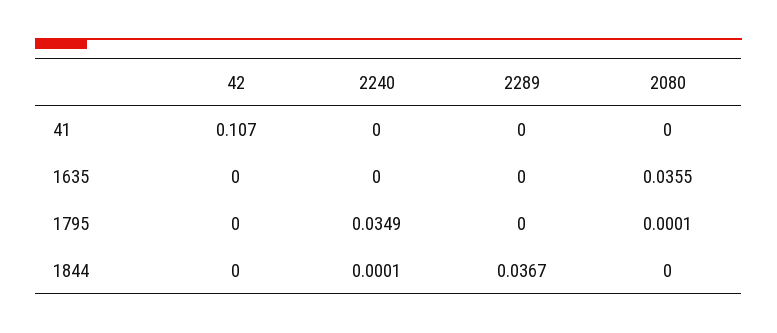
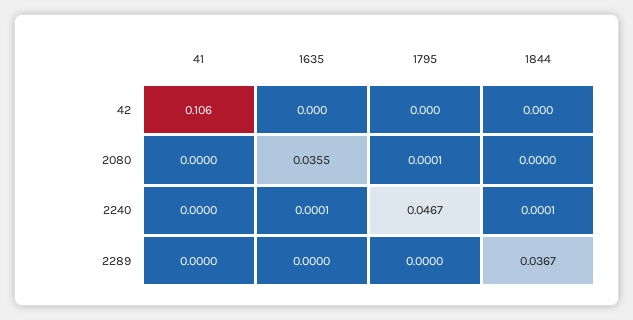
42, 41: 0.107 -> 0.106
2240, 1635: 0 -> 0.0001
2240, 1795: 0.0349 -> 0.0467

